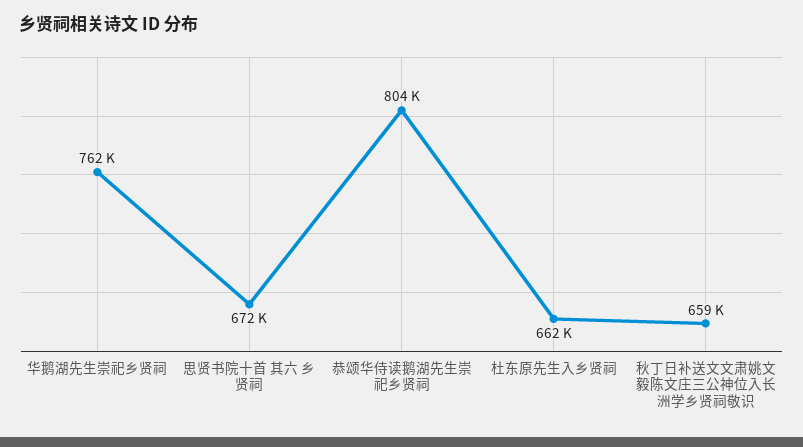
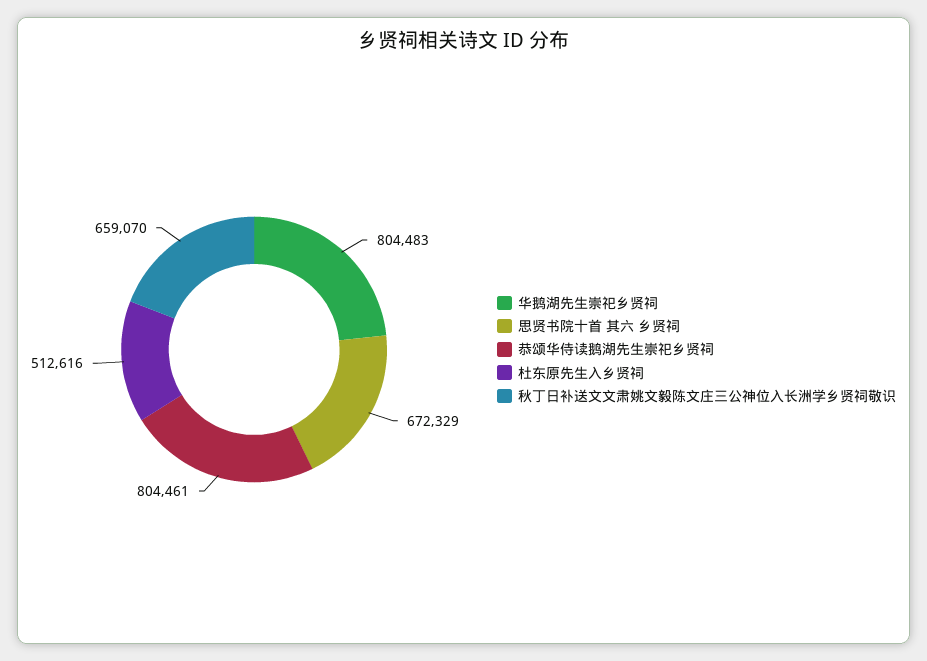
华鹅湖先生崇祀乡贤祠: 762000 -> 804483
杜东原先生入乡贤祠: 662000 -> 512616

